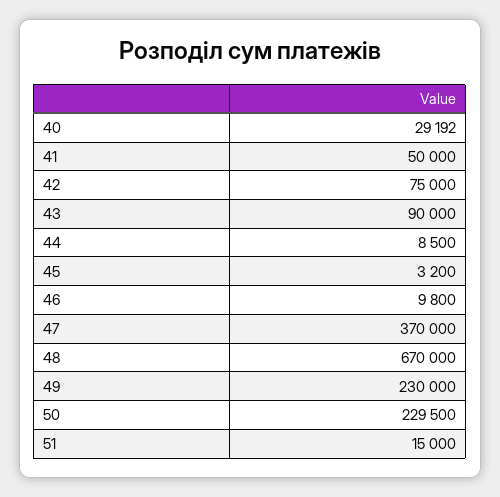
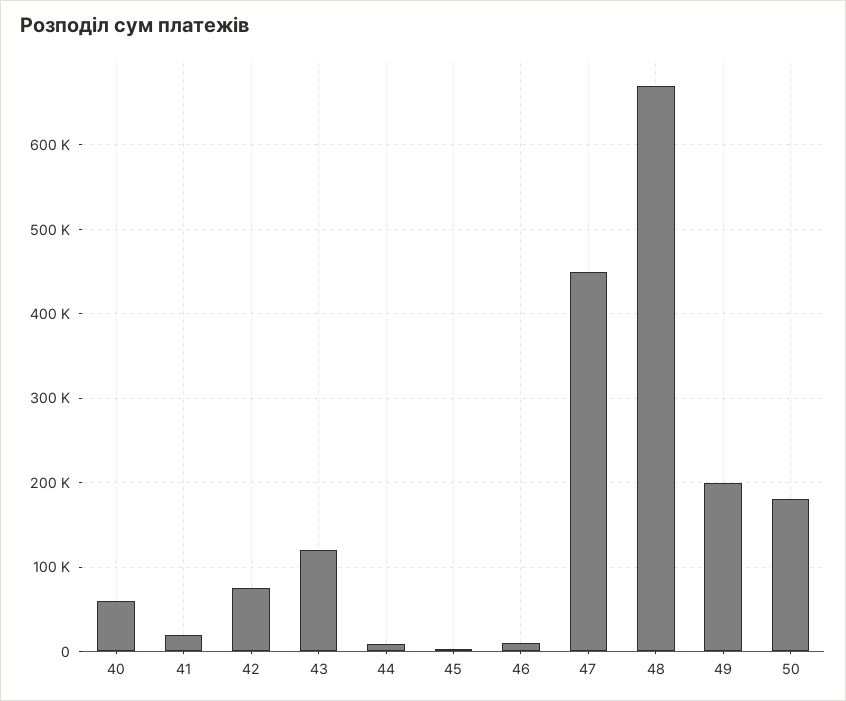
40: 29192 -> 60000
41: 50000 -> 20000
43: 90000 -> 120000
47: 370000 -> 450000
49: 230000 -> 200000
50: 229500 -> 180000
51: 15000 -> none

